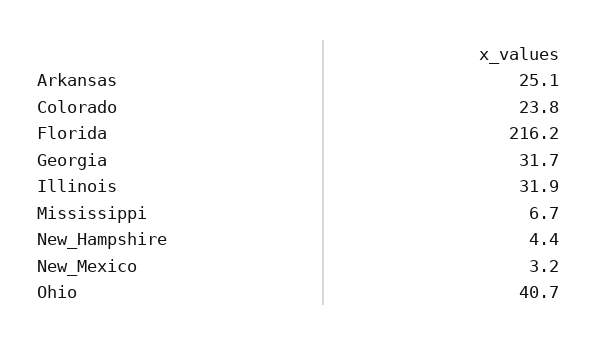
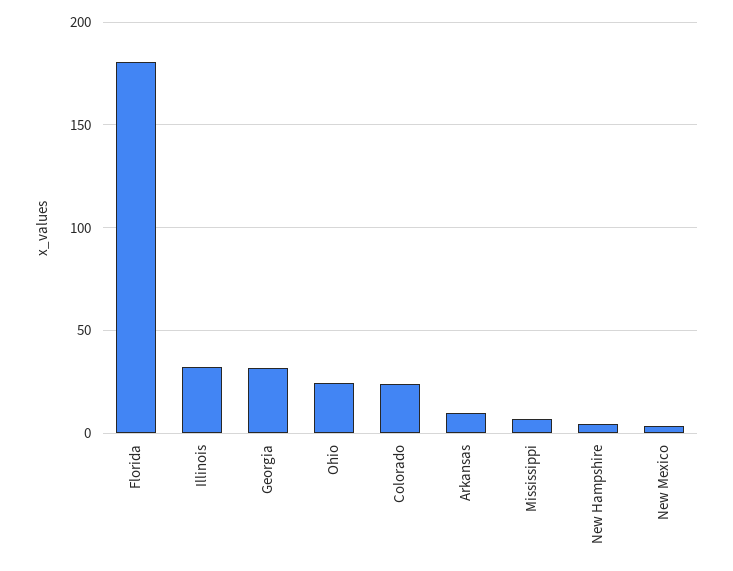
Arkansas: 25.1 -> 10
Florida: 216.2 -> 180
Ohio: 40.7 -> 25

